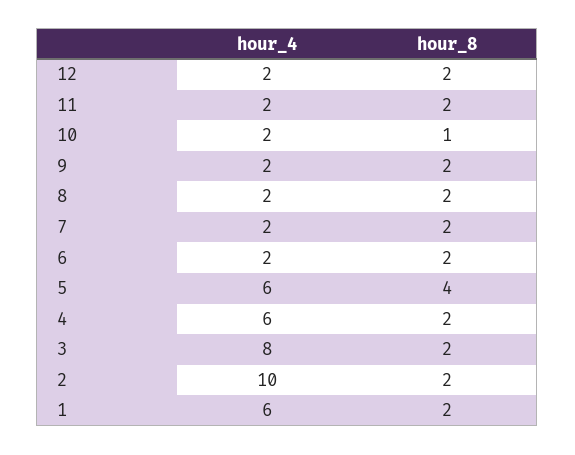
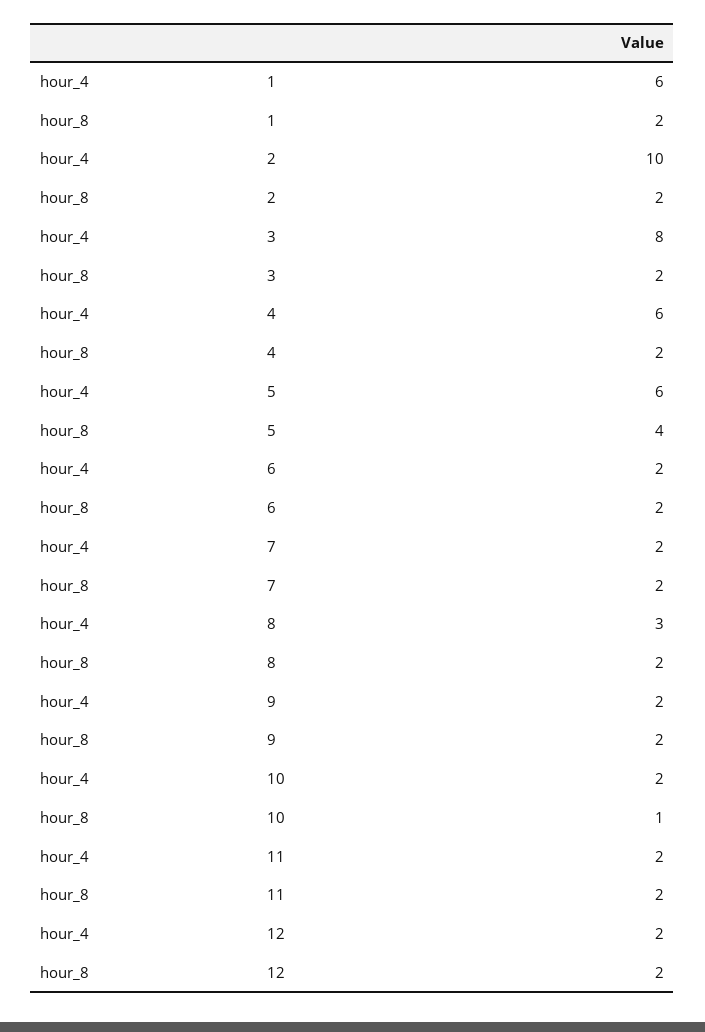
hour_4, 8: 2 -> 3

